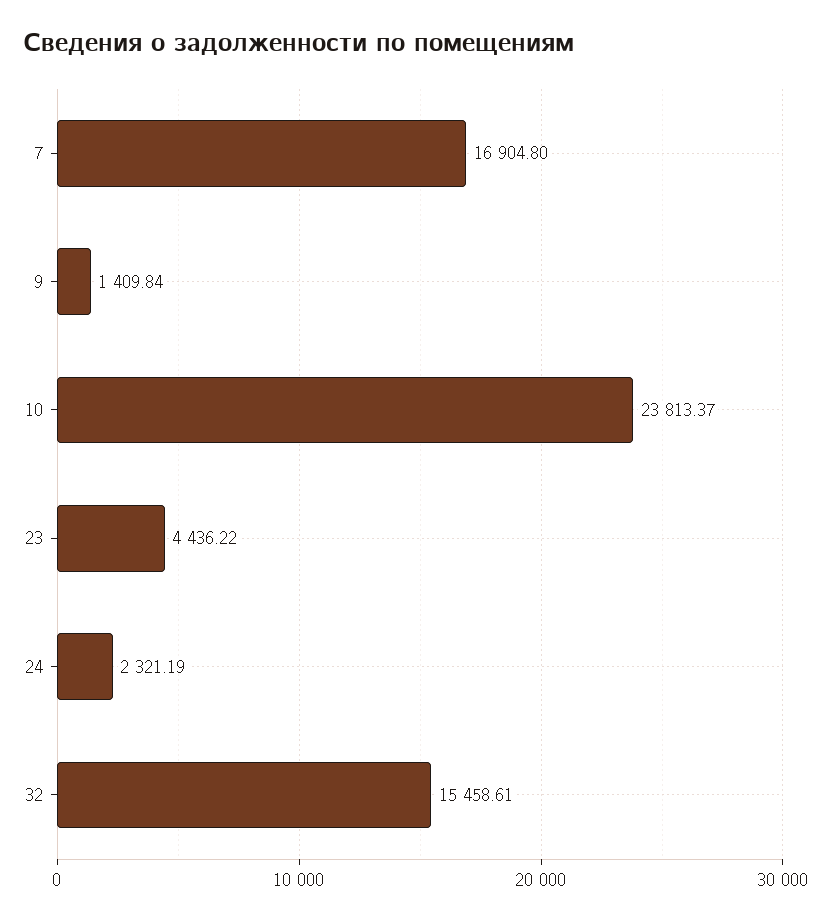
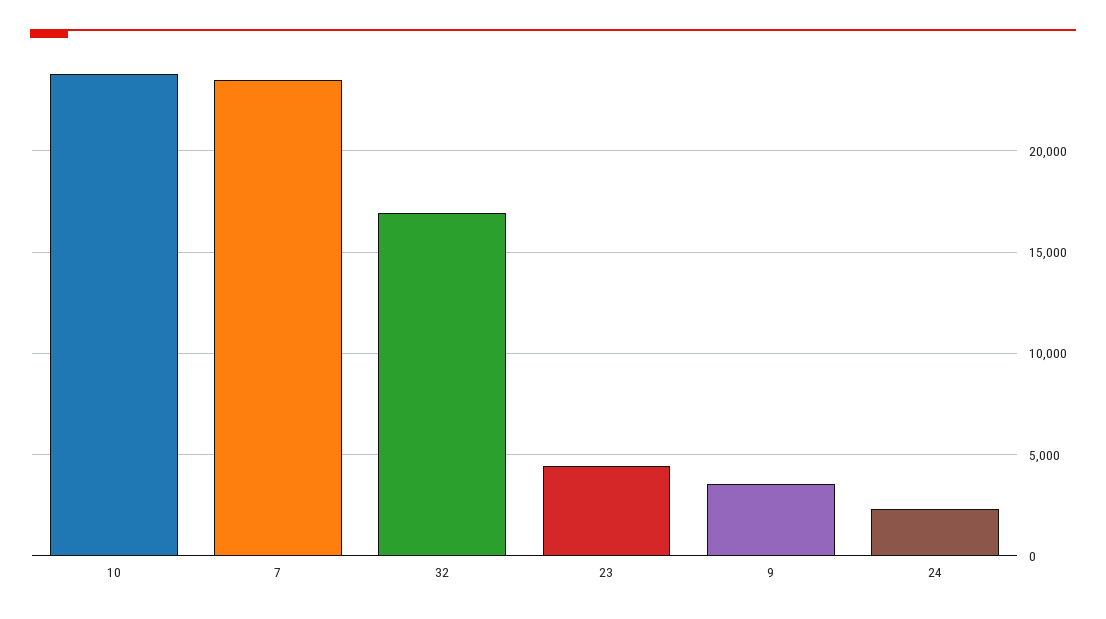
7: 16904.8 -> 23500
9: 1409.84 -> 3500
32: 15458.61 -> 17000

